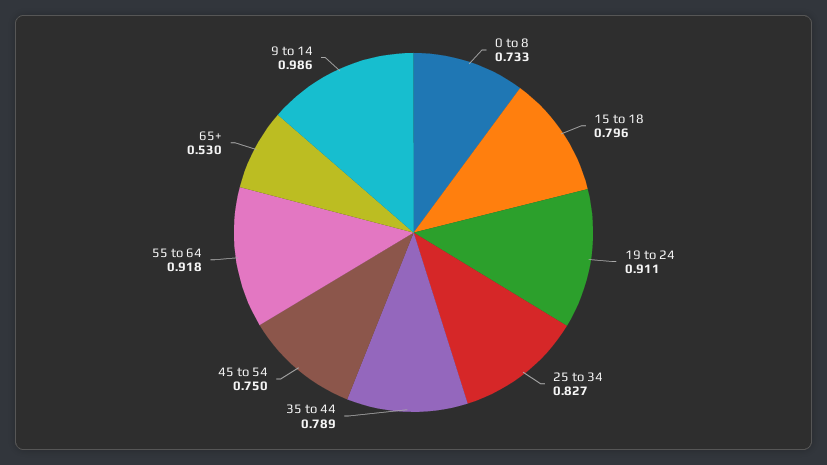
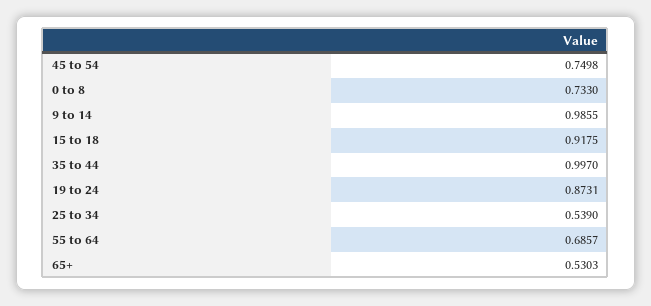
15 to 18: 0.796 -> 0.9175
19 to 24: 0.911 -> 0.8731
25 to 34: 0.827 -> 0.539
35 to 44: 0.789 -> 0.997
55 to 64: 0.918 -> 0.6857

